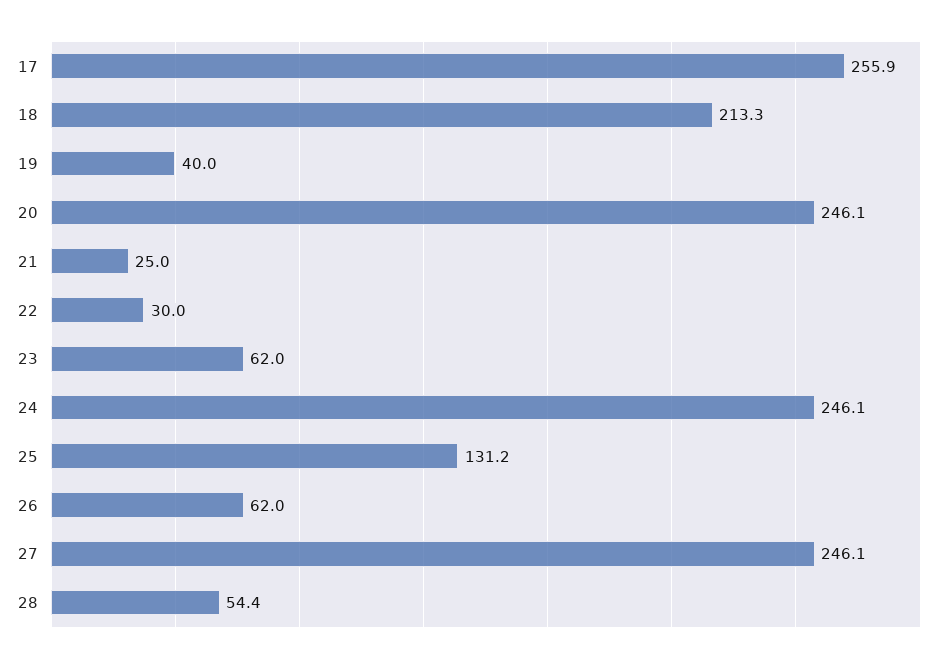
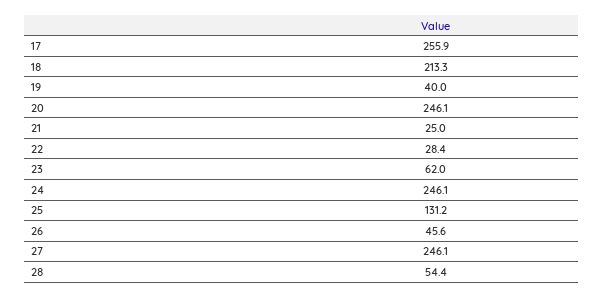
22: 30 -> 28.4
26: 62 -> 45.6

